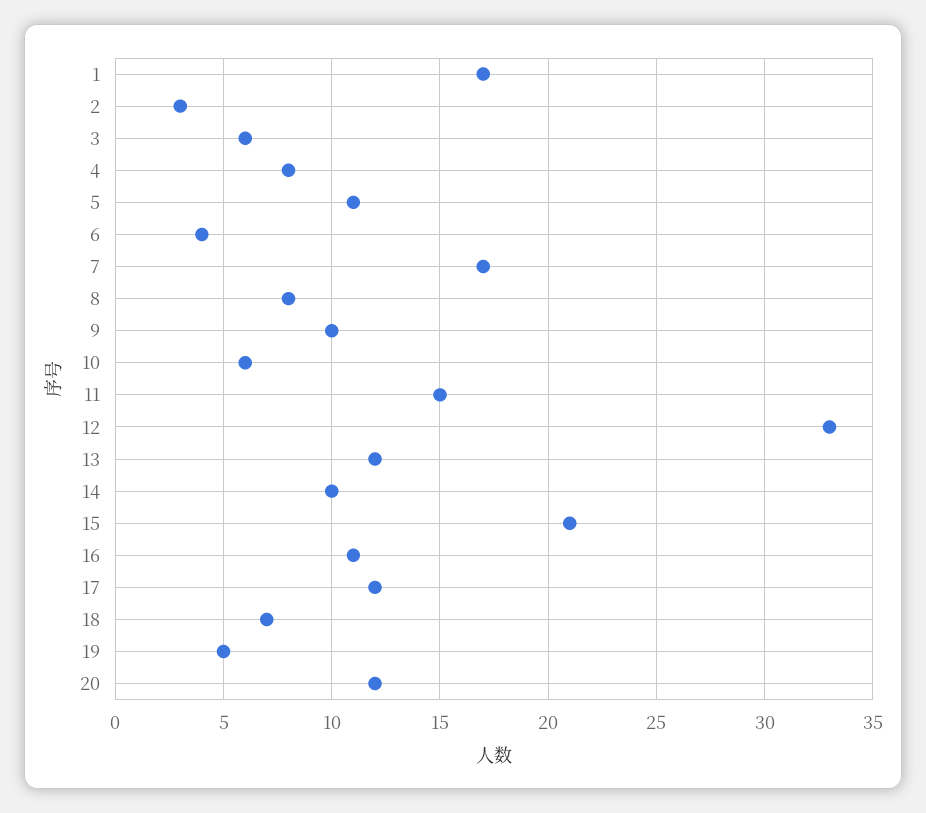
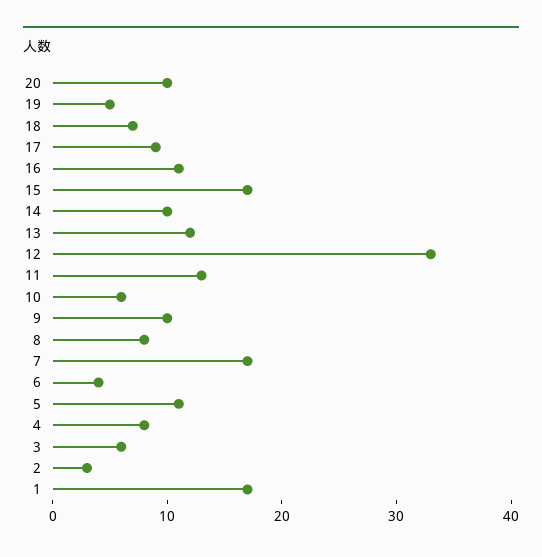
11: 15 -> 13
15: 21 -> 17
17: 12 -> 9
20: 12 -> 10

